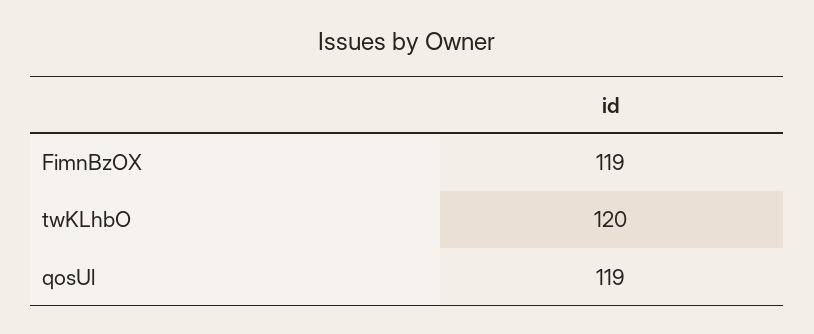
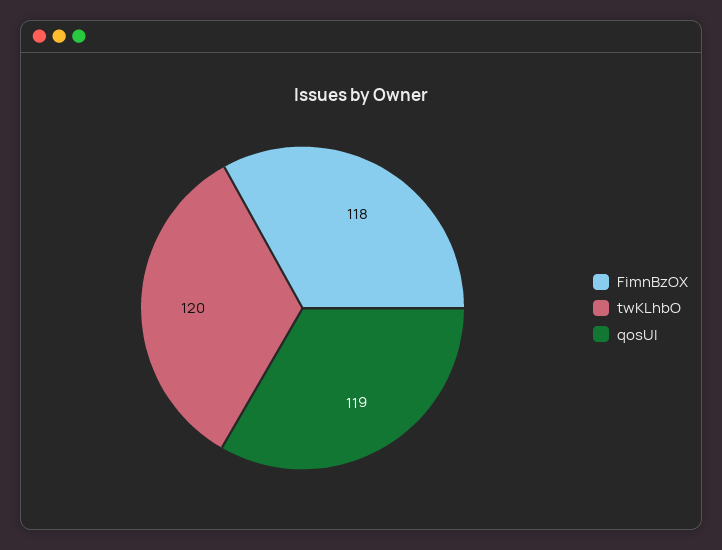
FimnBzOX: 119 -> 118

